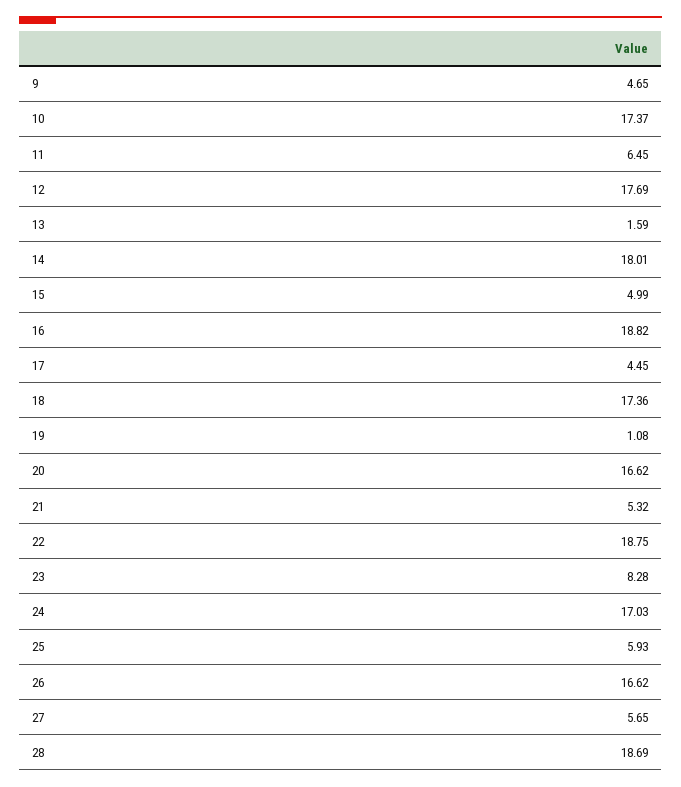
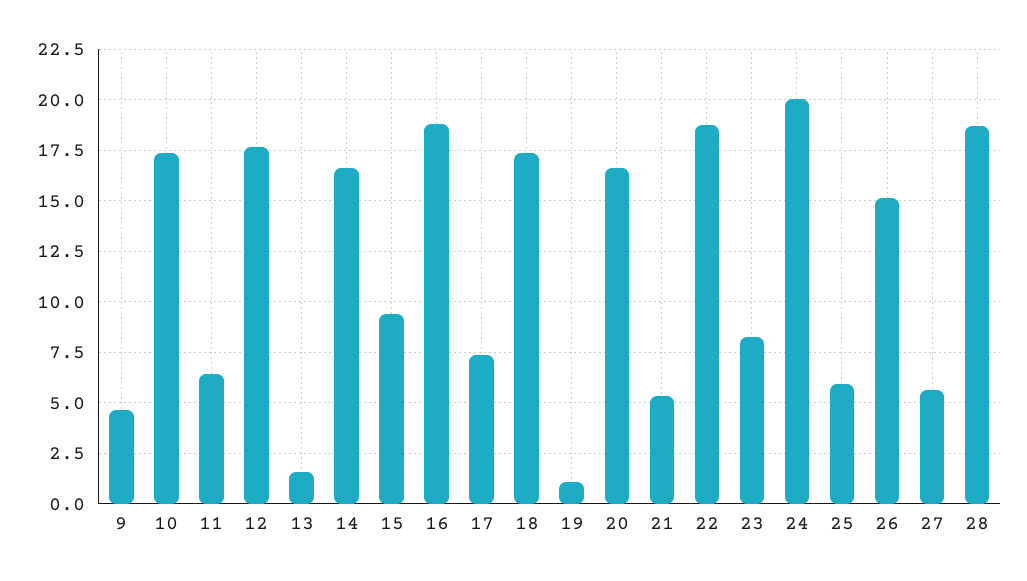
14: 18.01 -> 16.5
15: 4.99 -> 9.5
17: 4.45 -> 7.5
24: 17.03 -> 20
26: 16.62 -> 15

